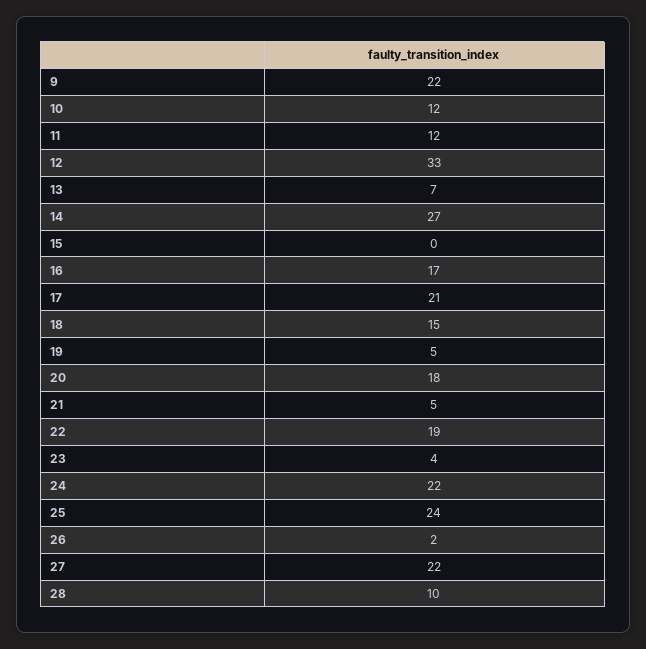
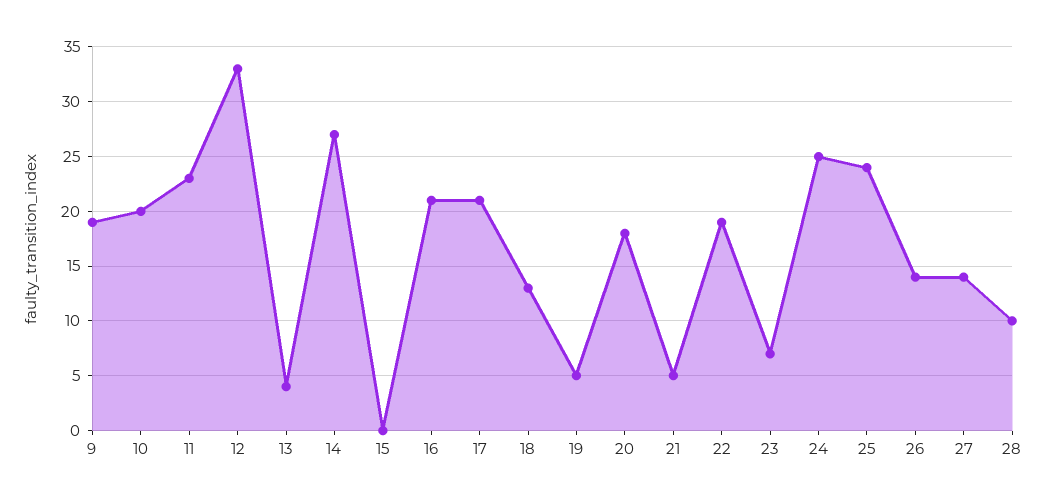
9: 22 -> 19
10: 12 -> 20
11: 12 -> 23
13: 7 -> 4
16: 17 -> 21
18: 15 -> 13
23: 4 -> 7
24: 22 -> 25
26: 2 -> 14
27: 22 -> 14

